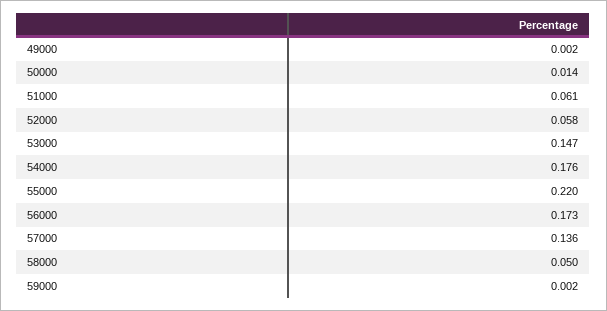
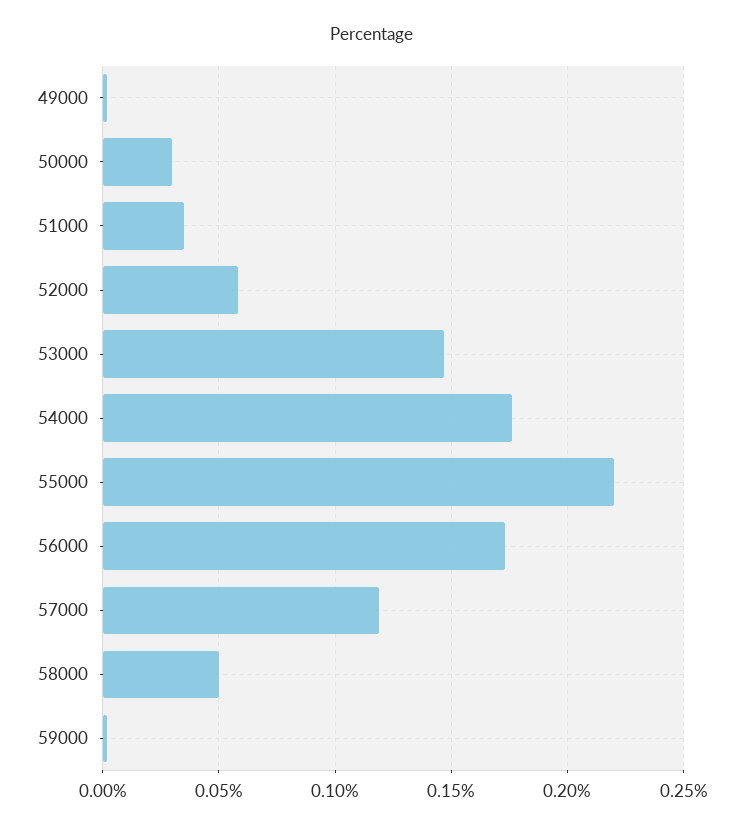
50000: 0.014 -> 0.03
51000: 0.061 -> 0.035
57000: 0.136 -> 0.12

